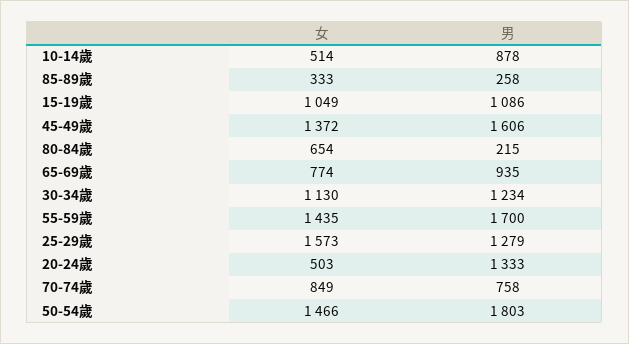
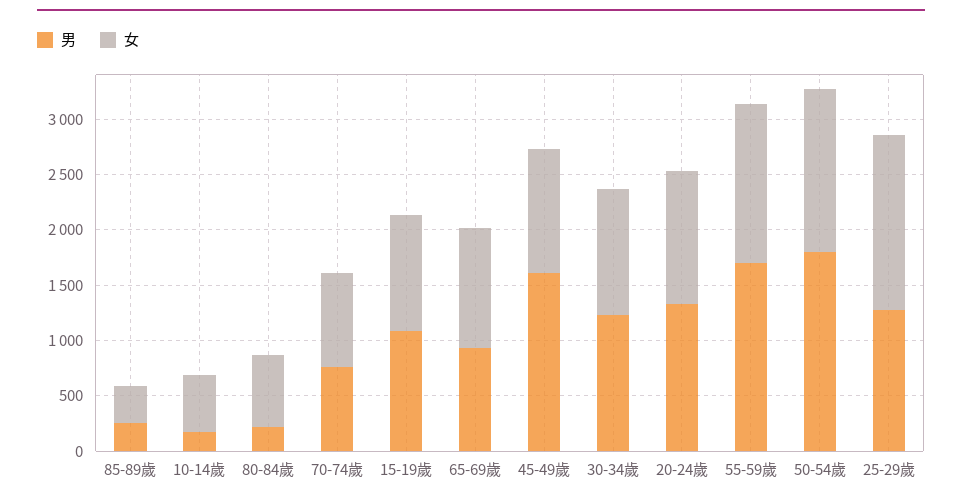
男, 10-14歲: 878 -> 200
女, 45-49歲: 1372 -> 1100
女, 65-69歲: 774 -> 1100
女, 20-24歲: 503 -> 1200

